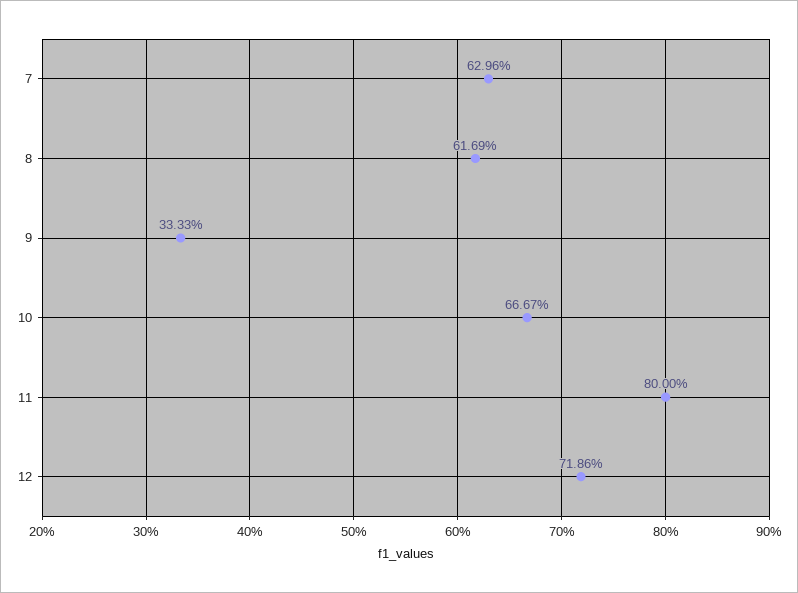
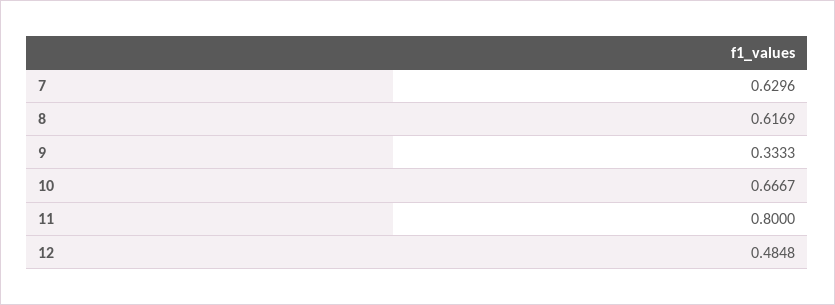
12: 0.7186 -> 0.4848

